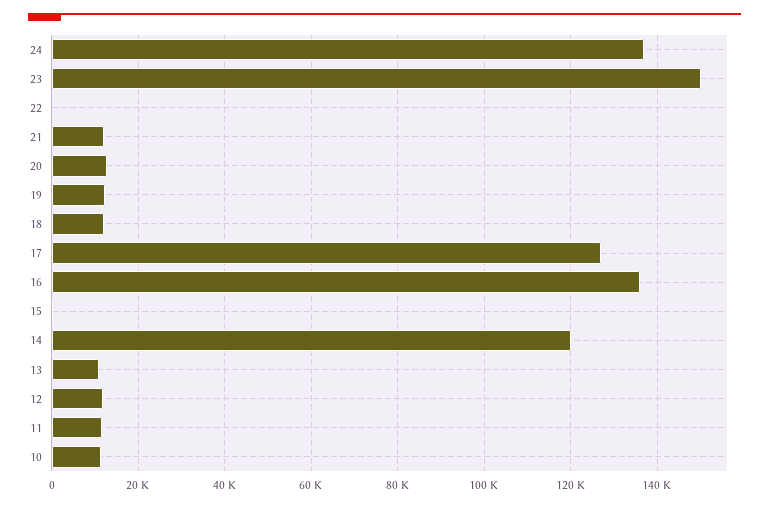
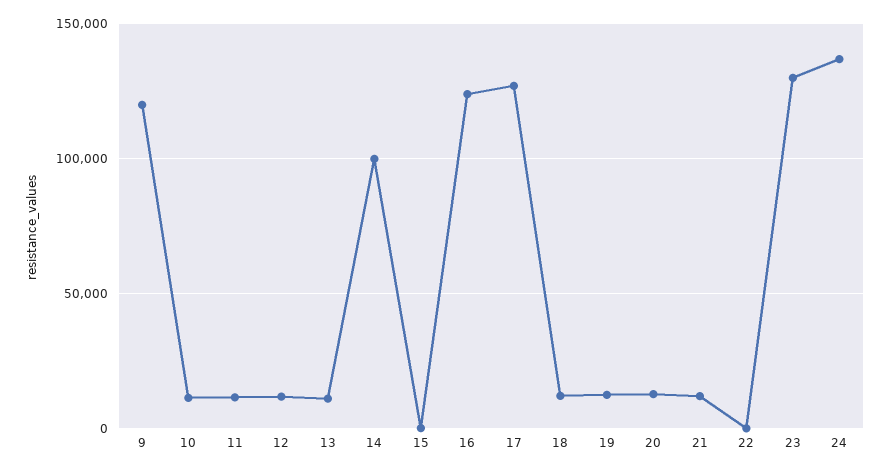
23: 150000 -> 130000
16: 136000 -> 125000
14: 120000 -> 100000
9: none -> 120000

